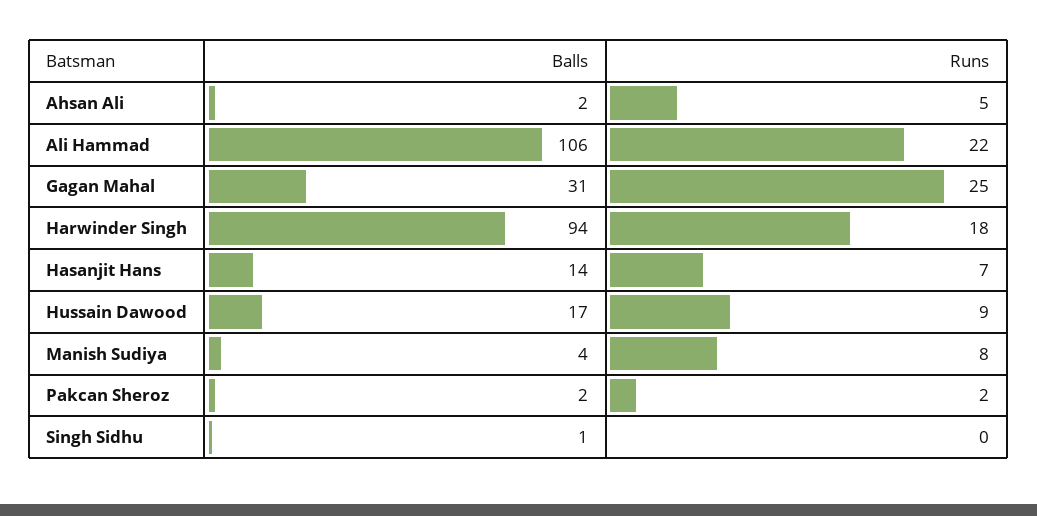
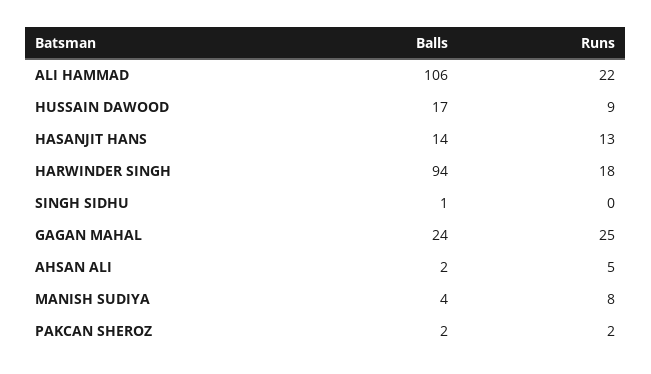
Balls, Gagan Mahal: 31 -> 24
Runs, Hasanjit Hans: 7 -> 13

